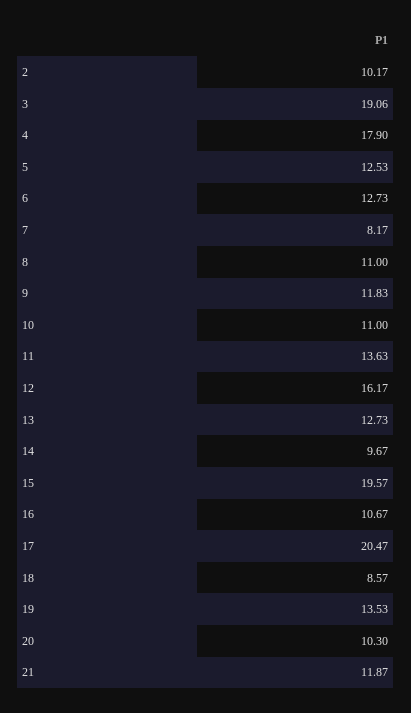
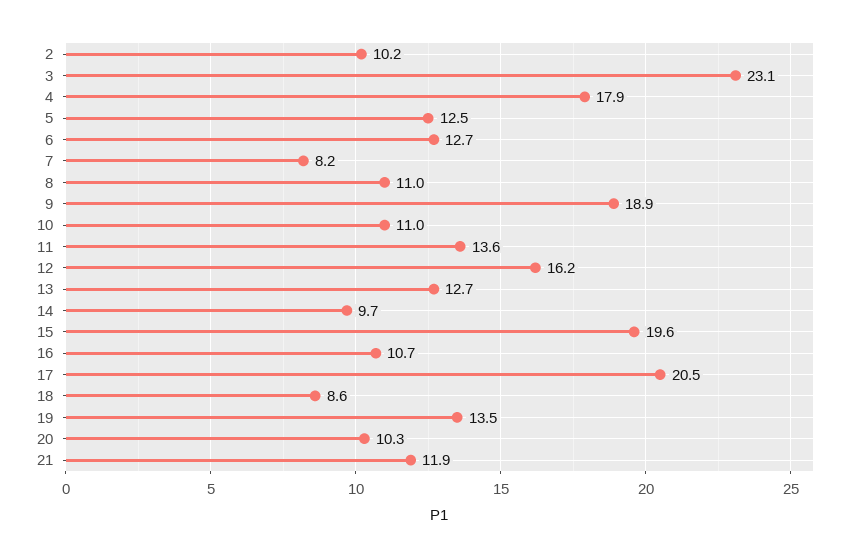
3: 19.06 -> 23.1
9: 11.83 -> 18.9

